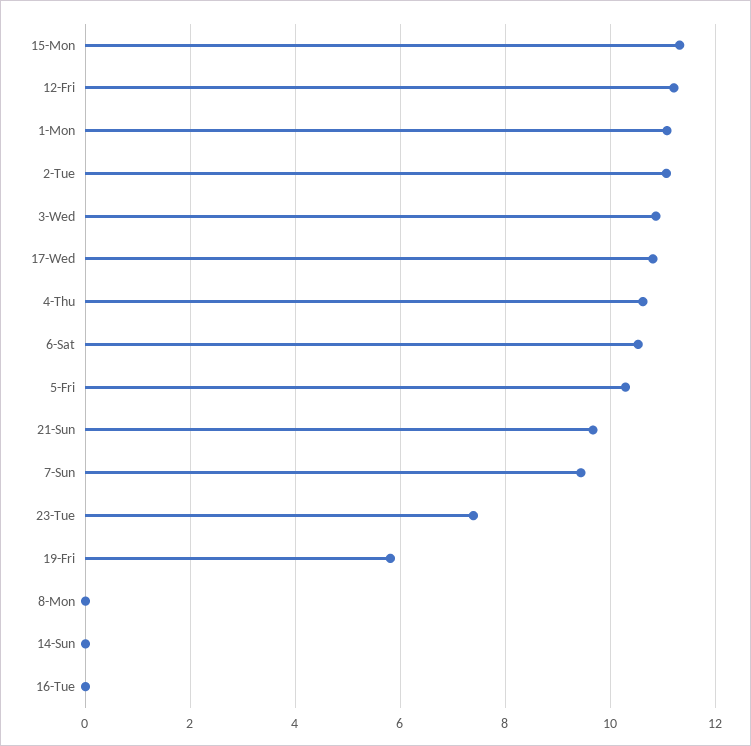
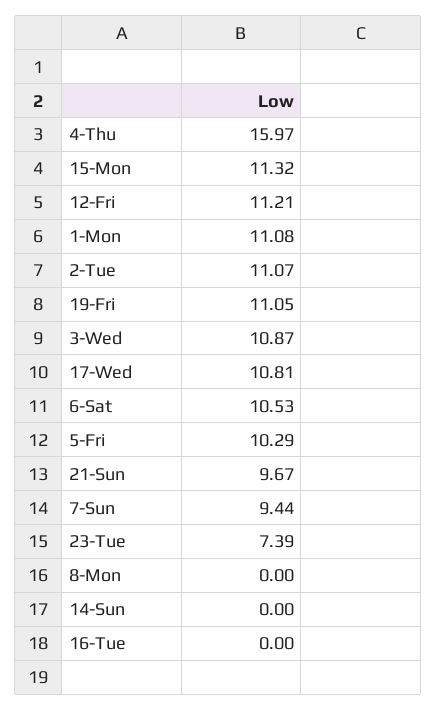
4-Thu: 10.6 -> 15.97
19-Fri: 5.8 -> 11.05

